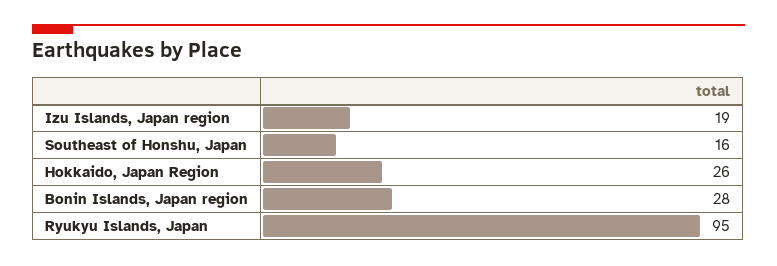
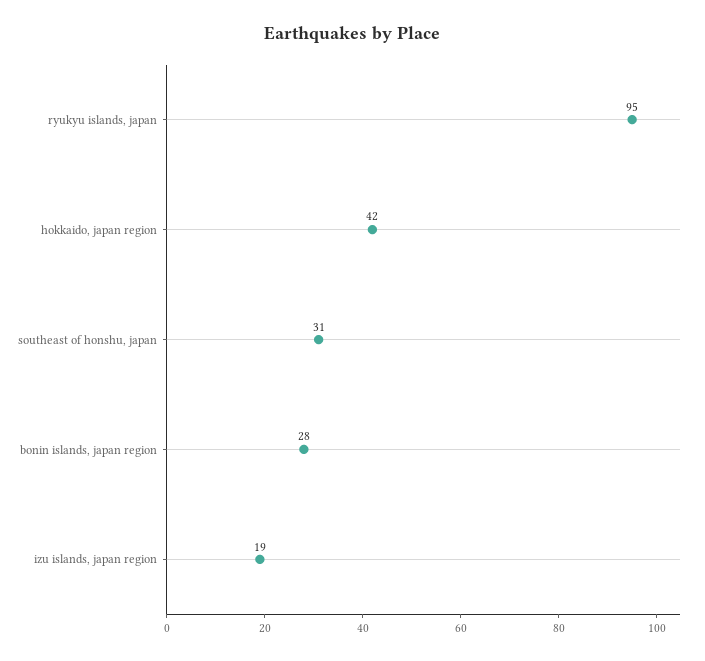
Southeast of Honshu, Japan: 16 -> 31
Hokkaido, Japan Region: 26 -> 42

